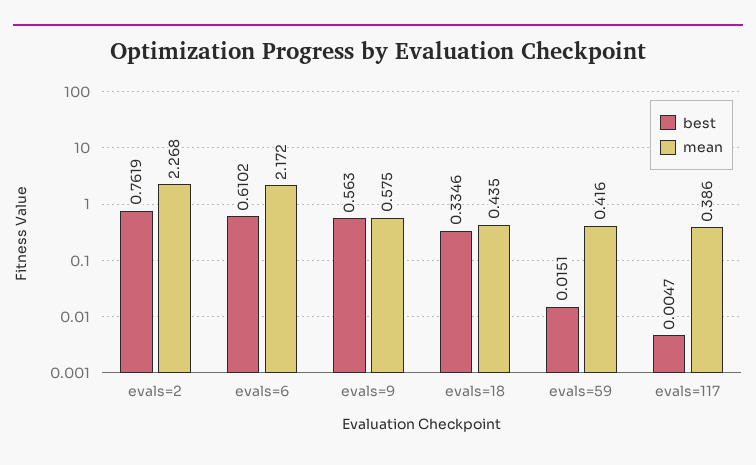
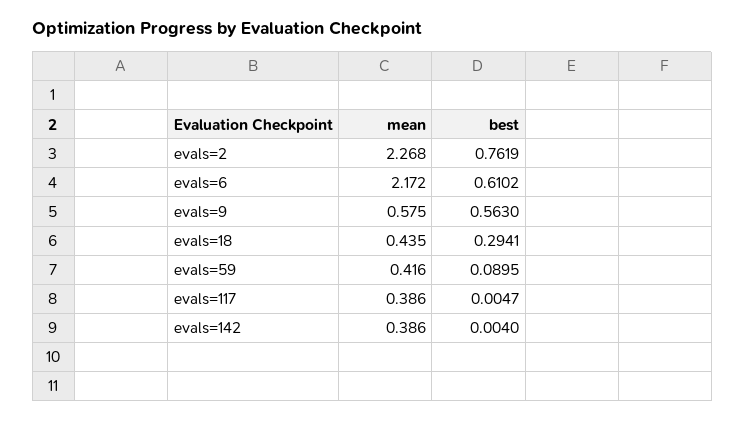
best, evals=18: 0.3346 -> 0.2941
best, evals=59: 0.0151 -> 0.0895
mean, evals=142: none -> 0.386
best, evals=142: none -> 0.004

